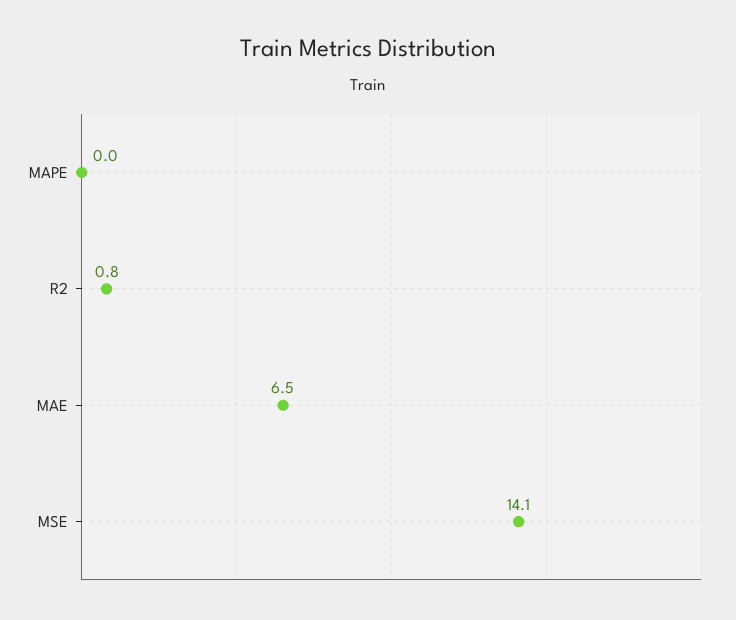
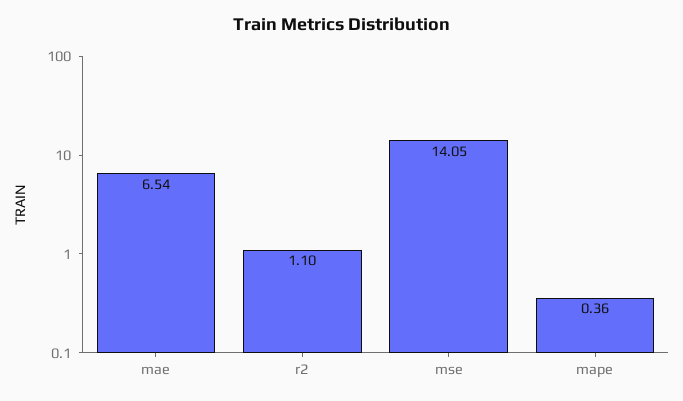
MAPE: 0 -> 0.36
R2: 0.8 -> 1.1

